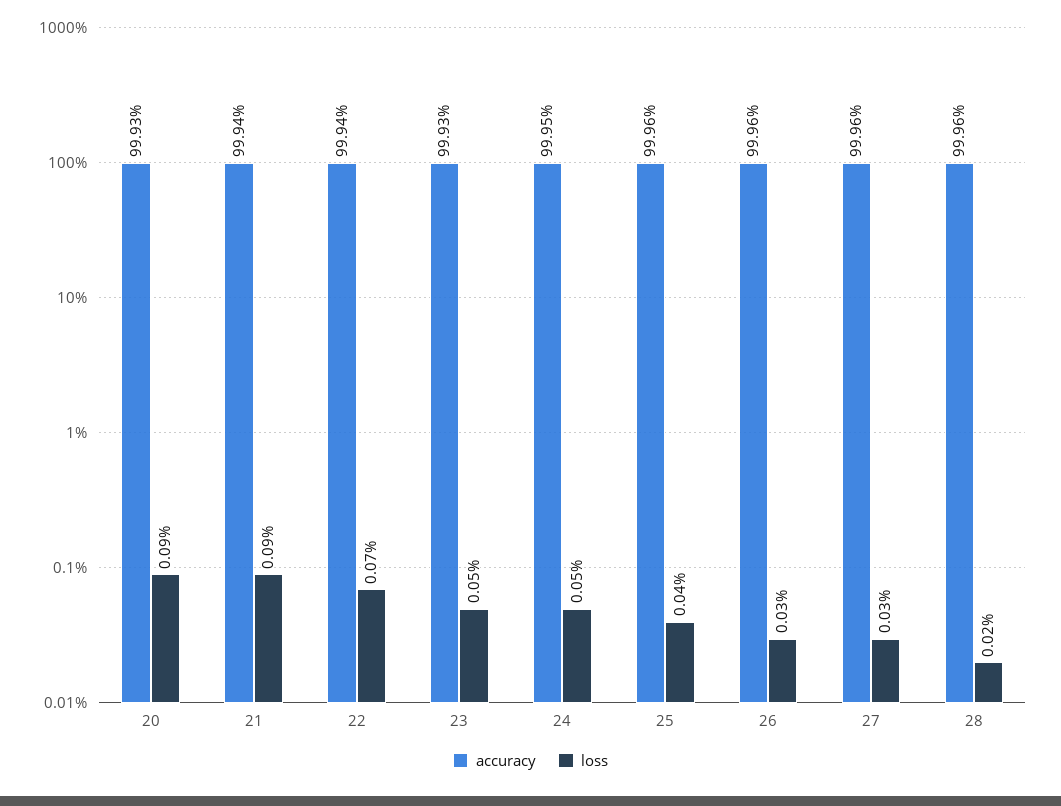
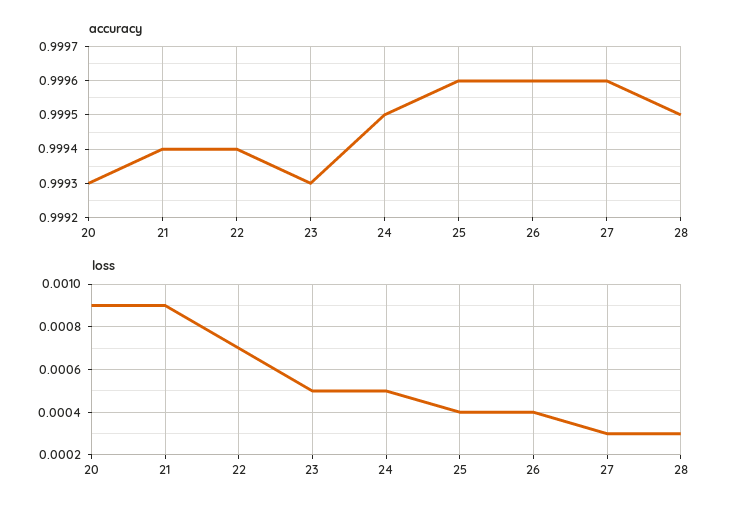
loss, 26: 0.0003 -> 0.0004
accuracy, 28: 0.9996 -> 0.9995
loss, 28: 0.0002 -> 0.0003

